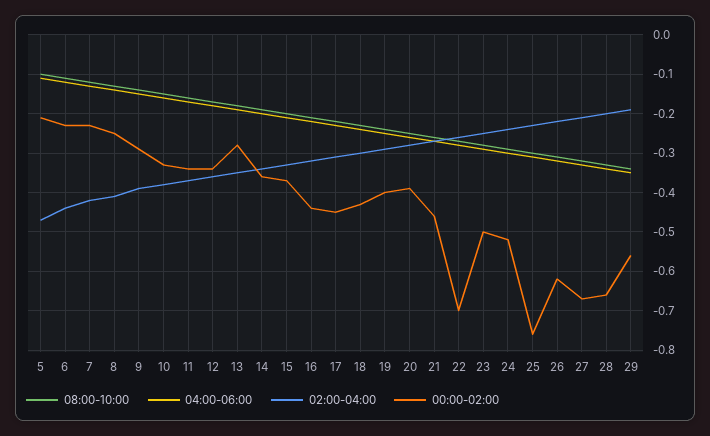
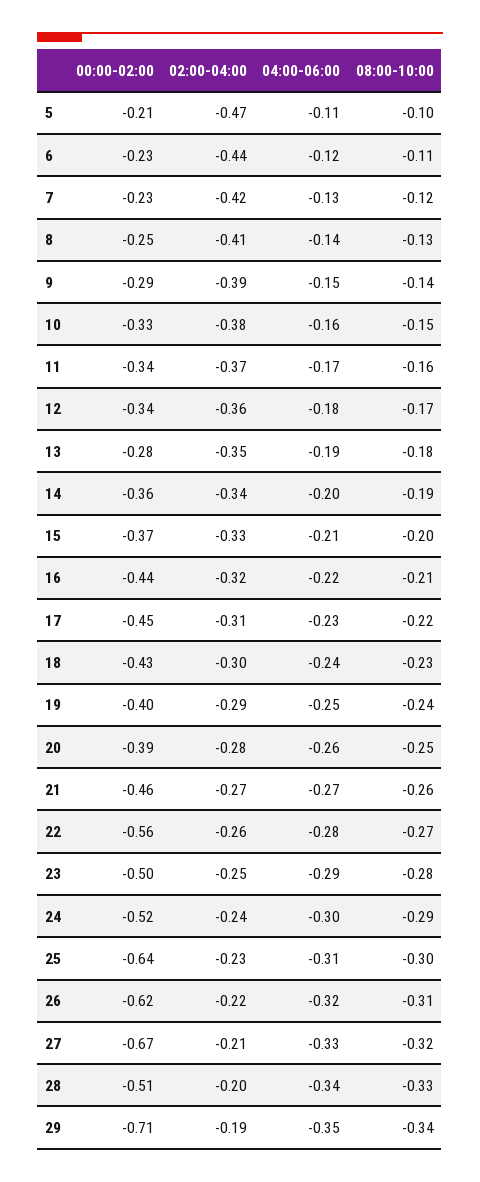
00:00-02:00, 22: -0.7 -> -0.56
00:00-02:00, 25: -0.75 -> -0.64
00:00-02:00, 28: -0.65 -> -0.51
00:00-02:00, 29: -0.55 -> -0.71

